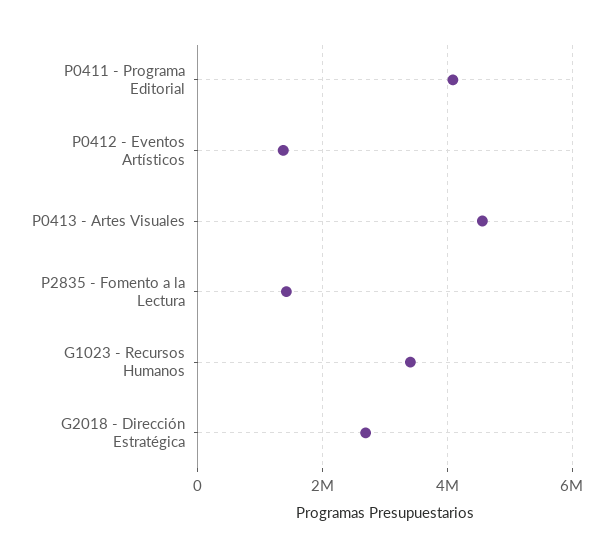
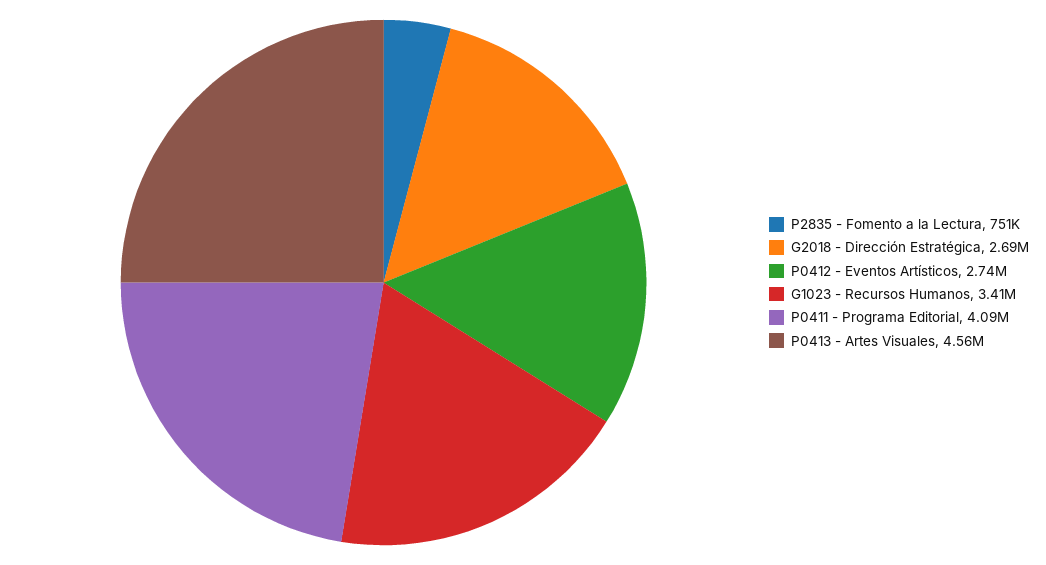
P0412 - Eventos Artísticos: 1400000 -> 2740000
P2835 - Fomento a la Lectura: 1400000 -> 751000

